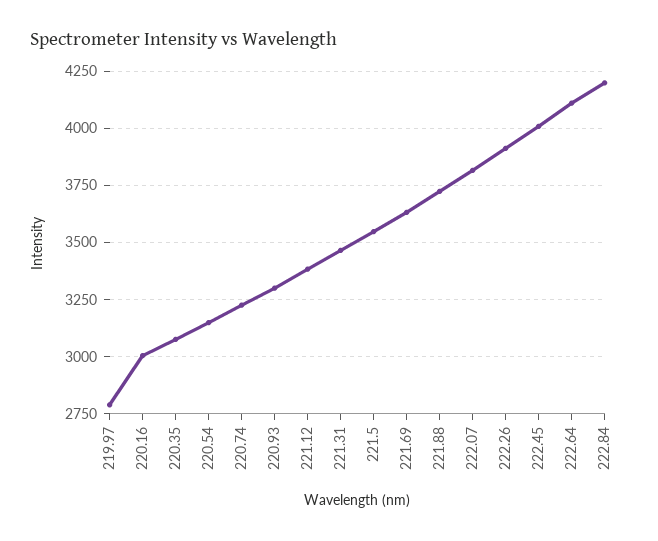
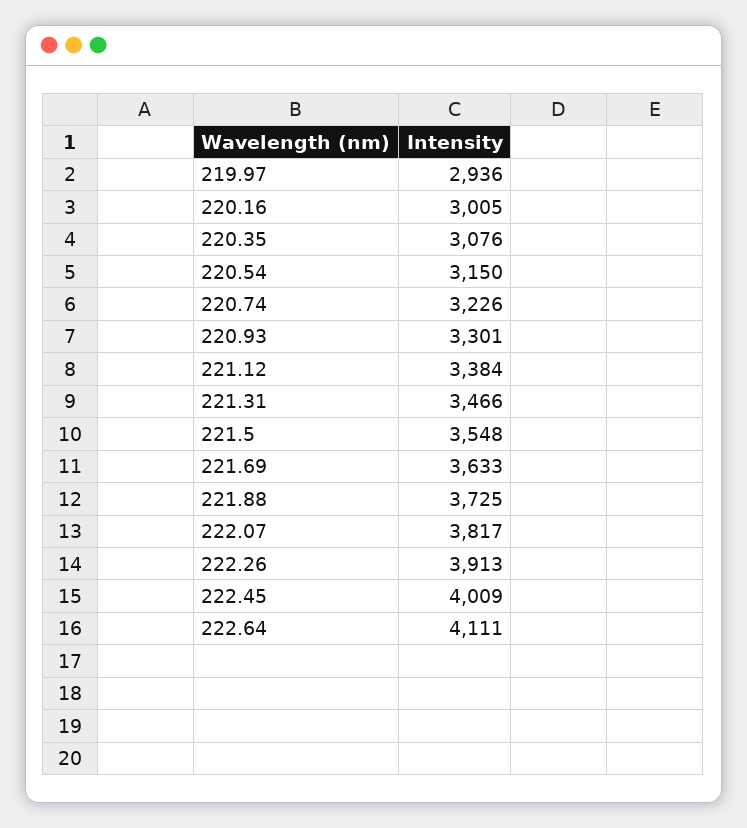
219.97: 2800 -> 2936
222.84: 4200 -> none

